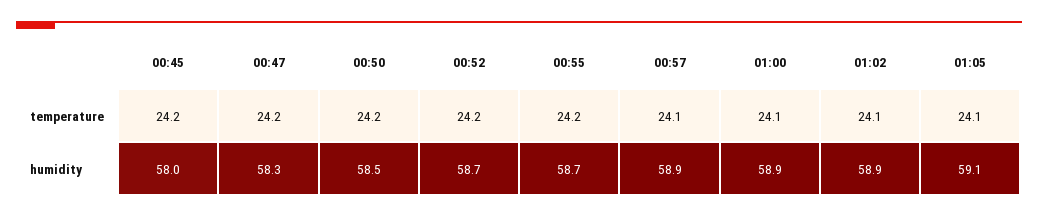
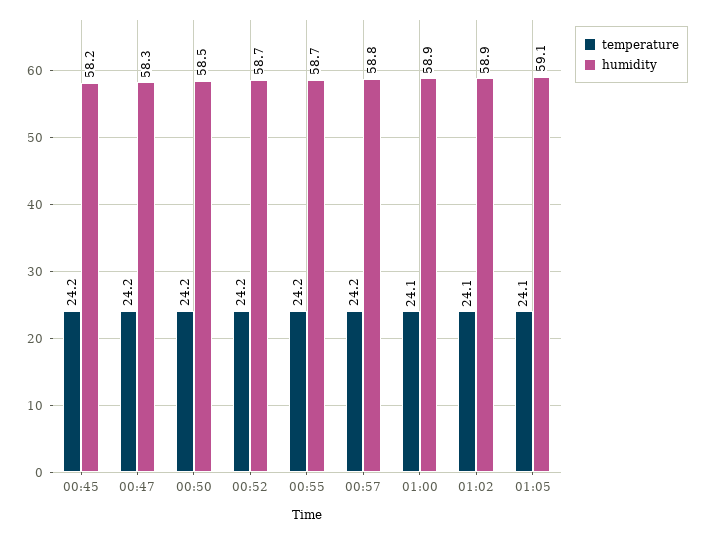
temperature, 00:57: 24.1 -> 24.2
humidity, 00:45: 58 -> 58.2
humidity, 00:57: 58.9 -> 58.8

